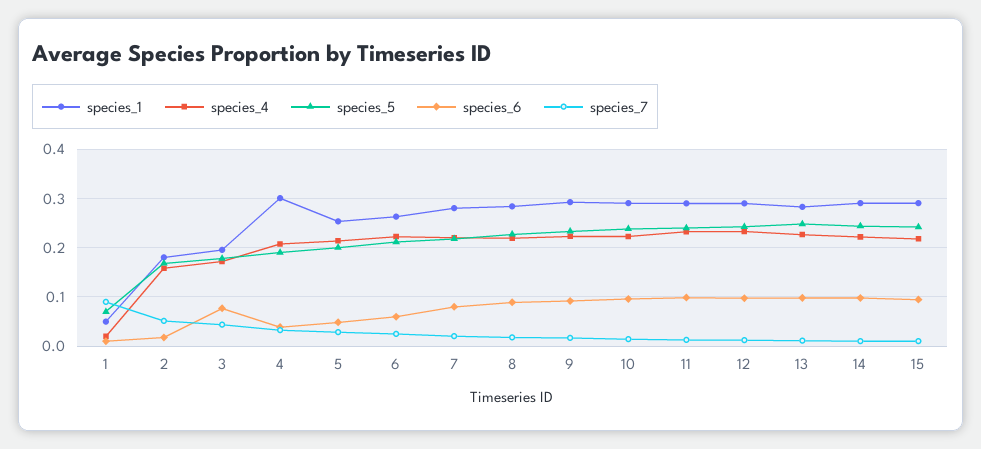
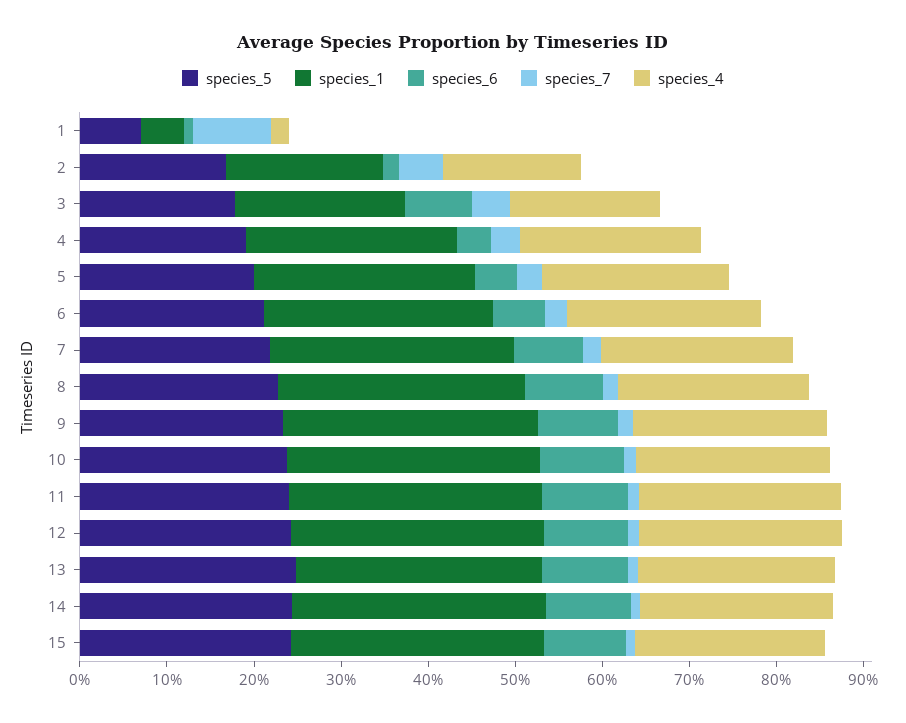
species_1, 4: 0.3 -> 0.24

